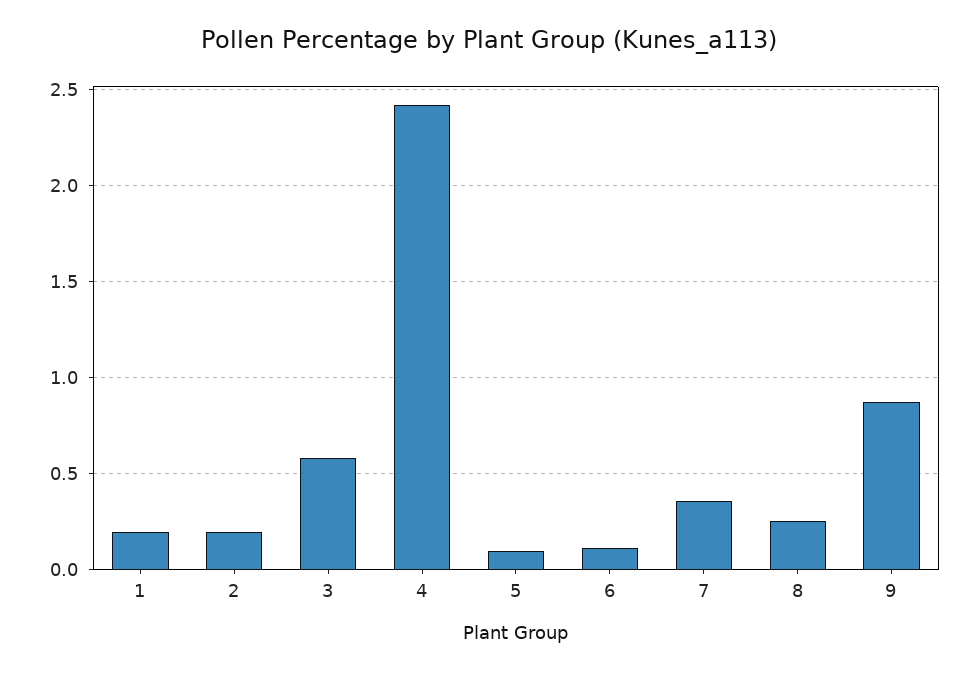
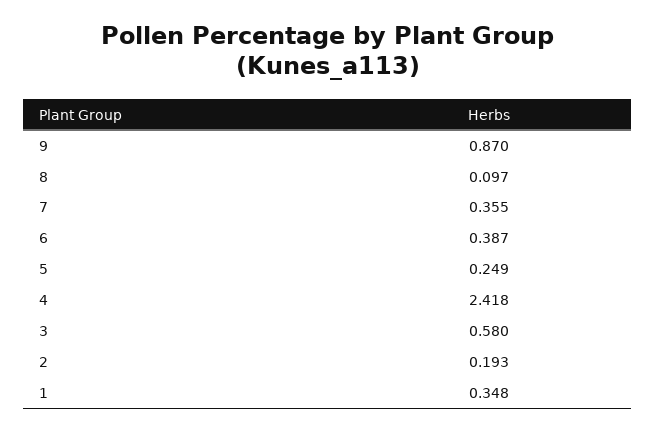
1: 0.2 -> 0.348
5: 0.1 -> 0.249
6: 0.1 -> 0.387
8: 0.25 -> 0.097

